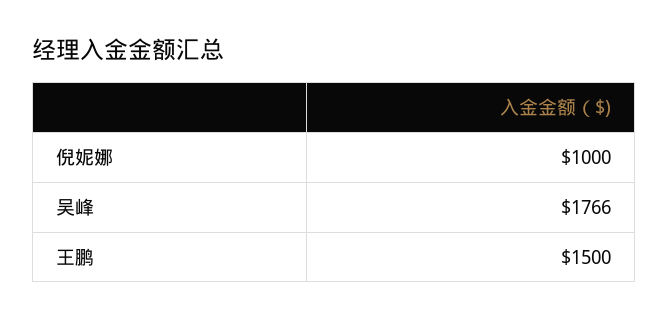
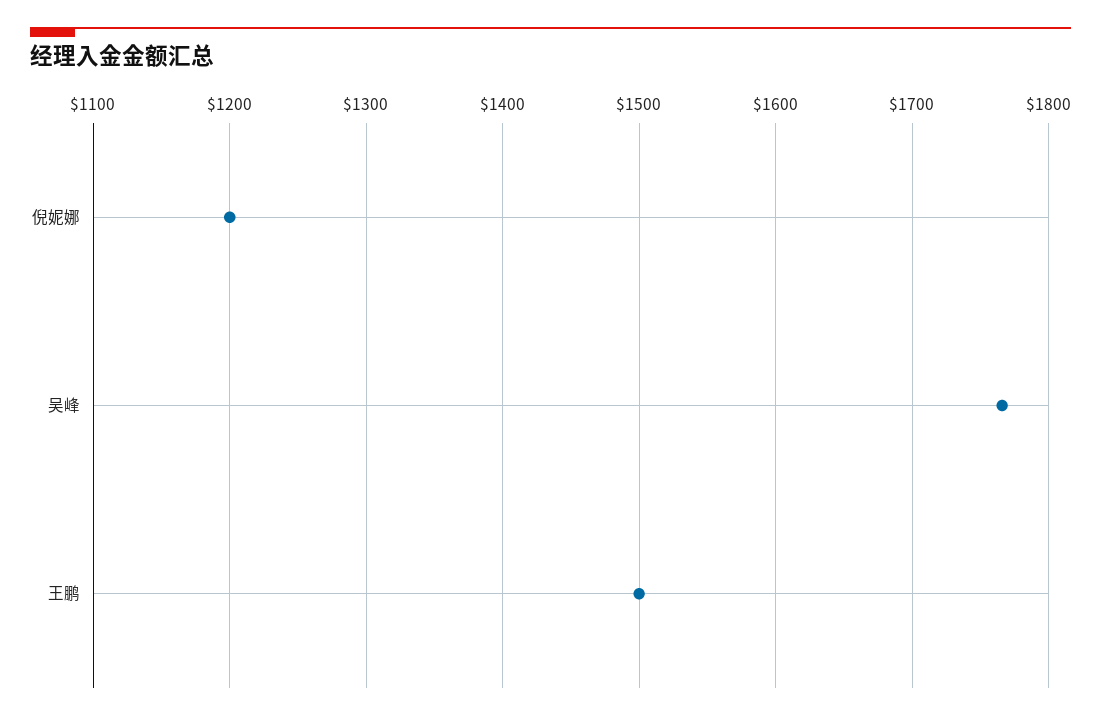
倪妮娜: 1000 -> 1200

